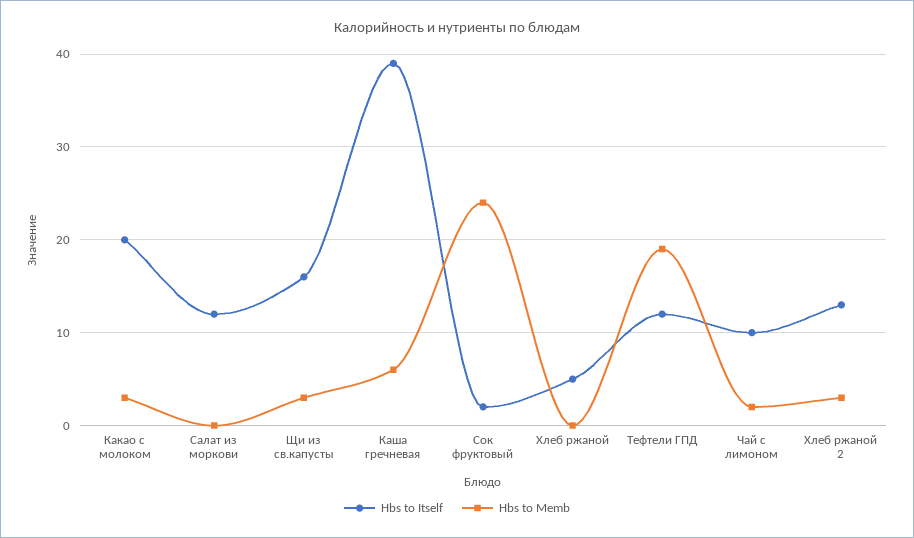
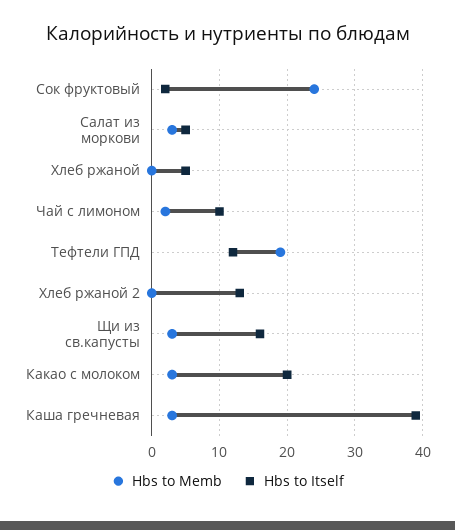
Hbs to Itself, Салат из моркови: 12 -> 5
Hbs to Memb, Салат из моркови: 0 -> 3
Hbs to Memb, Каша гречневая: 6 -> 3
Hbs to Memb, Хлеб ржаной 2: 3 -> 0

